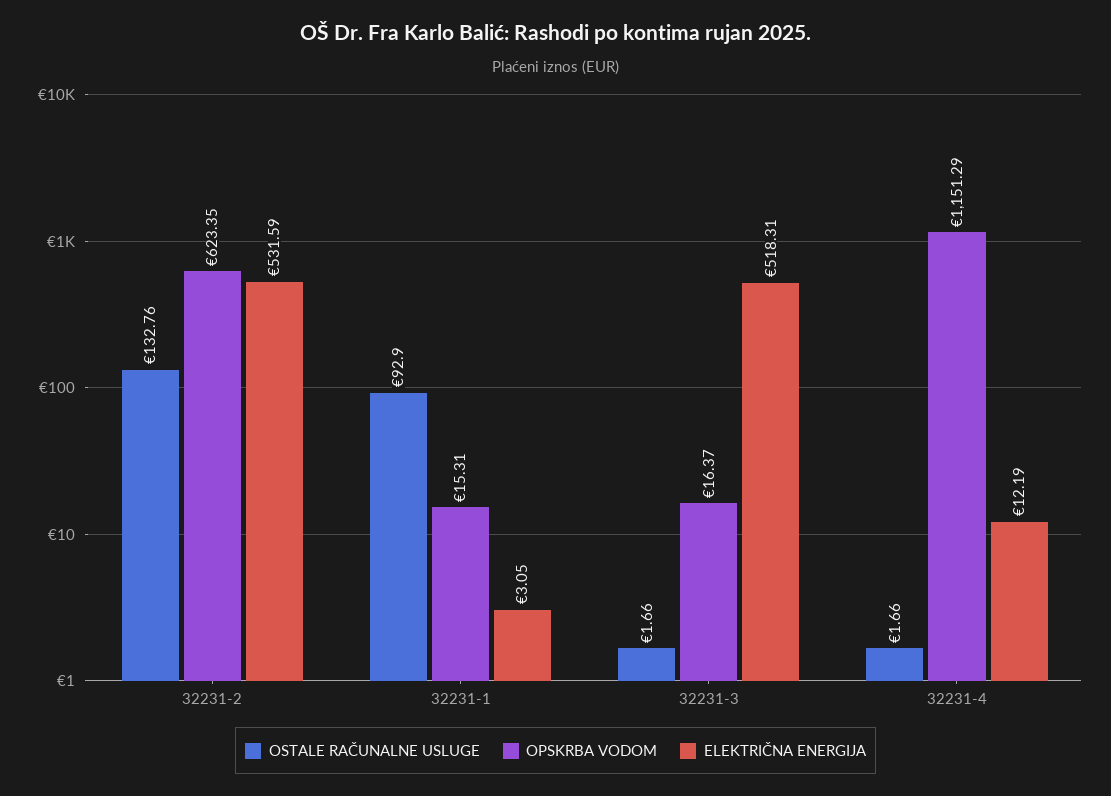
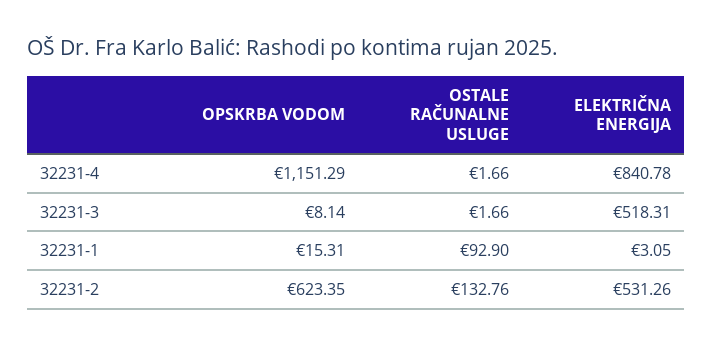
ELEKTRIČNA ENERGIJA, 32231-2: 531.59 -> 531.26
OPSKRBA VODOM, 32231-3: 16.37 -> 8.14
ELEKTRIČNA ENERGIJA, 32231-4: 12.19 -> 840.78

